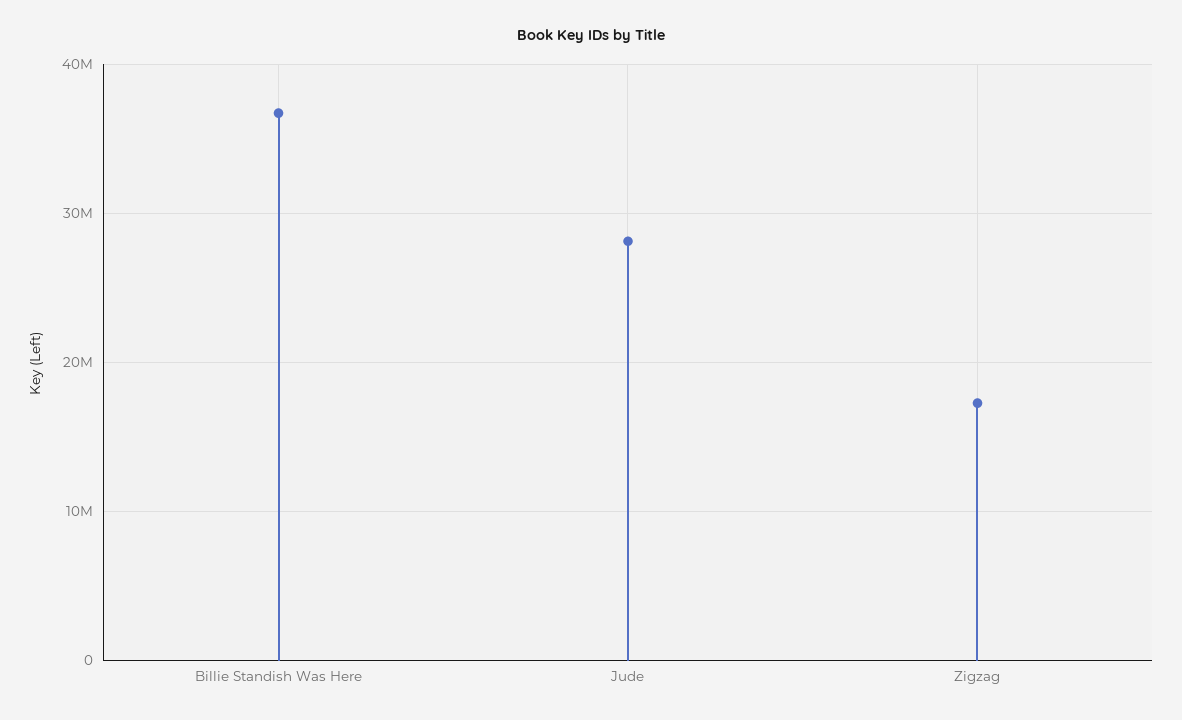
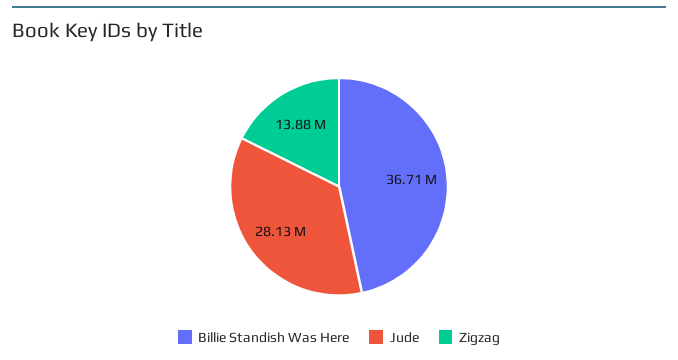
Zigzag: 17000000 -> 13880000

